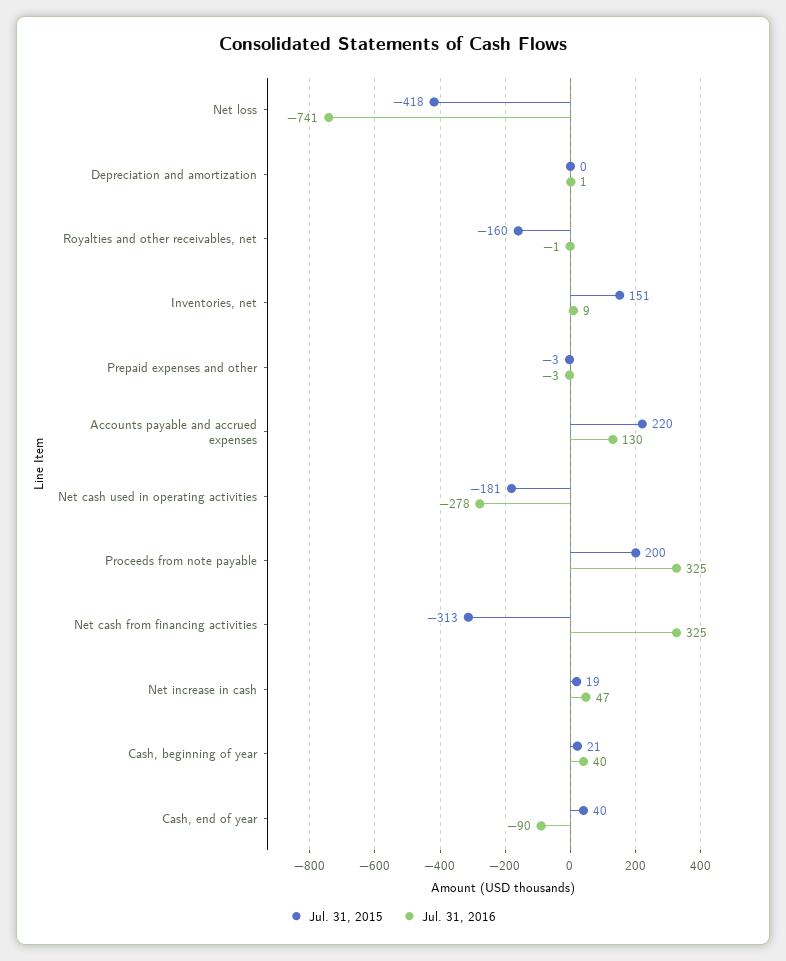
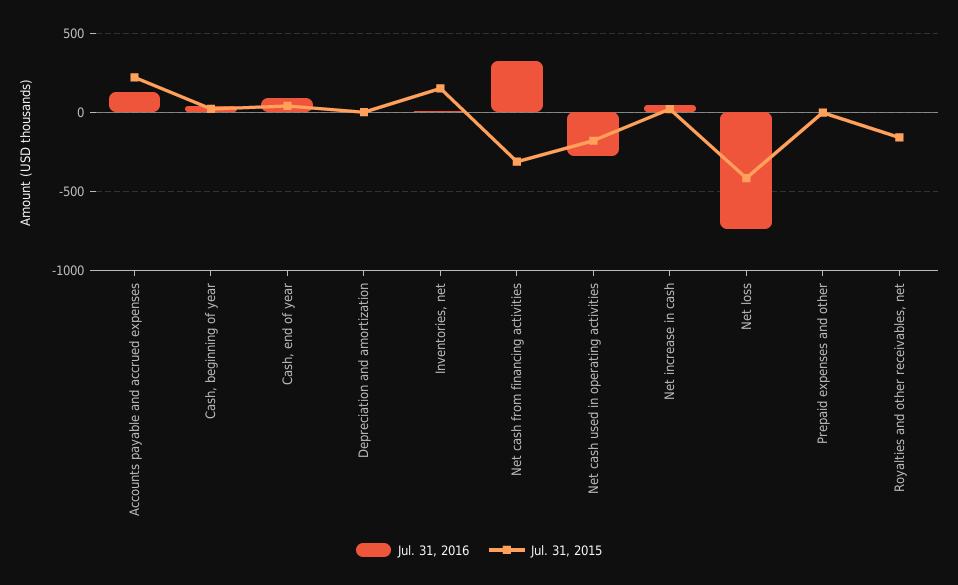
Jul. 31, 2015, Proceeds from note payable: 200 -> none
Jul. 31, 2016, Proceeds from note payable: 325 -> none
Jul. 31, 2016, Cash, end of year: -90 -> 100

